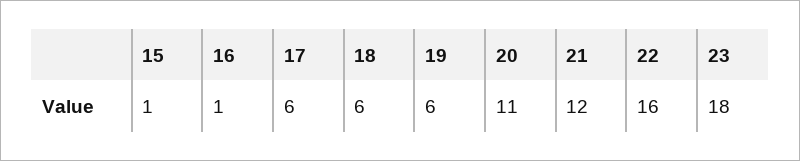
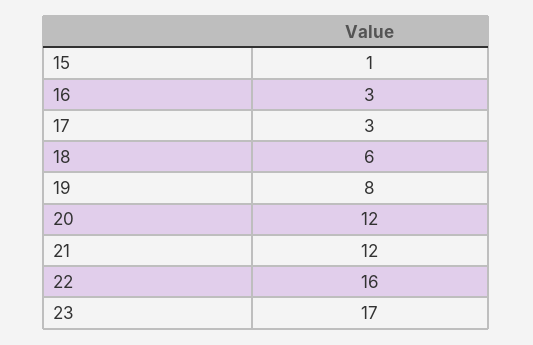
16: 1 -> 3
17: 6 -> 3
19: 6 -> 8
20: 11 -> 12
23: 18 -> 17

